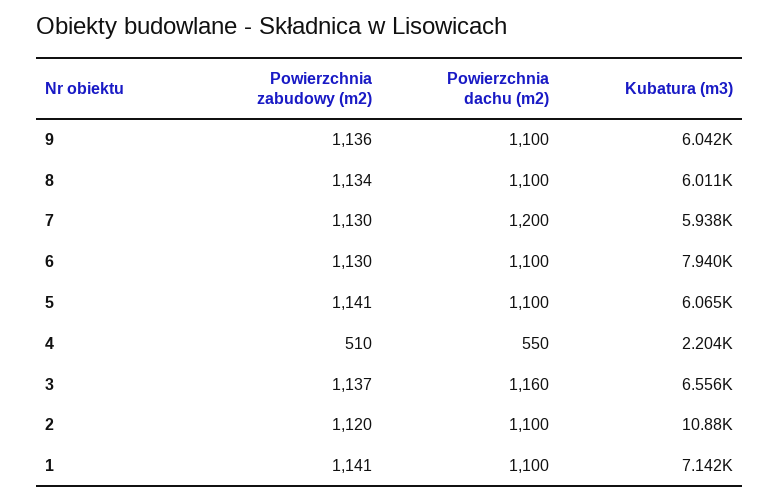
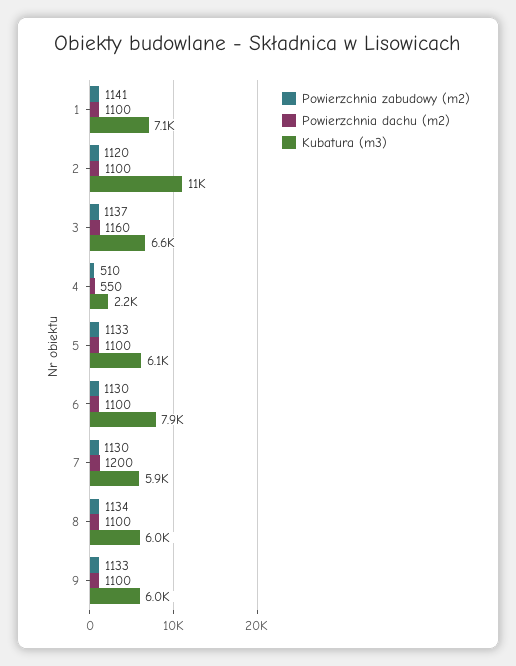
Powierzchnia zabudowy (m2), 9: 1136 -> 1133
Powierzchnia zabudowy (m2), 5: 1141 -> 1133

